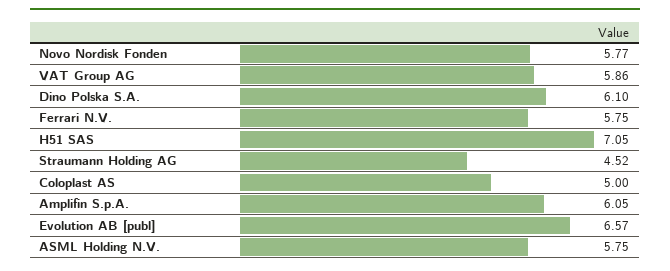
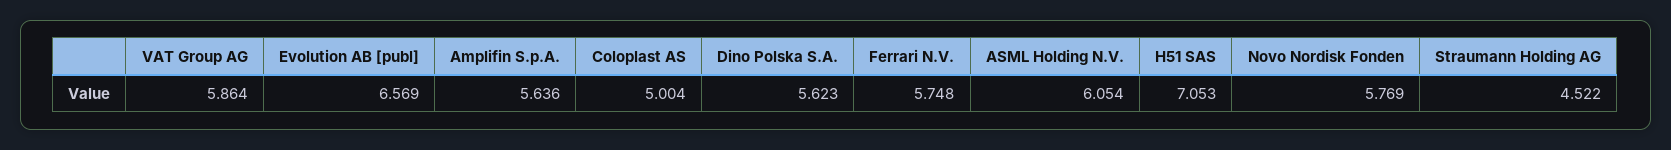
Dino Polska S.A.: 6.1 -> 5.623
Amplifin S.p.A.: 6.05 -> 5.636
ASML Holding N.V.: 5.75 -> 6.054

